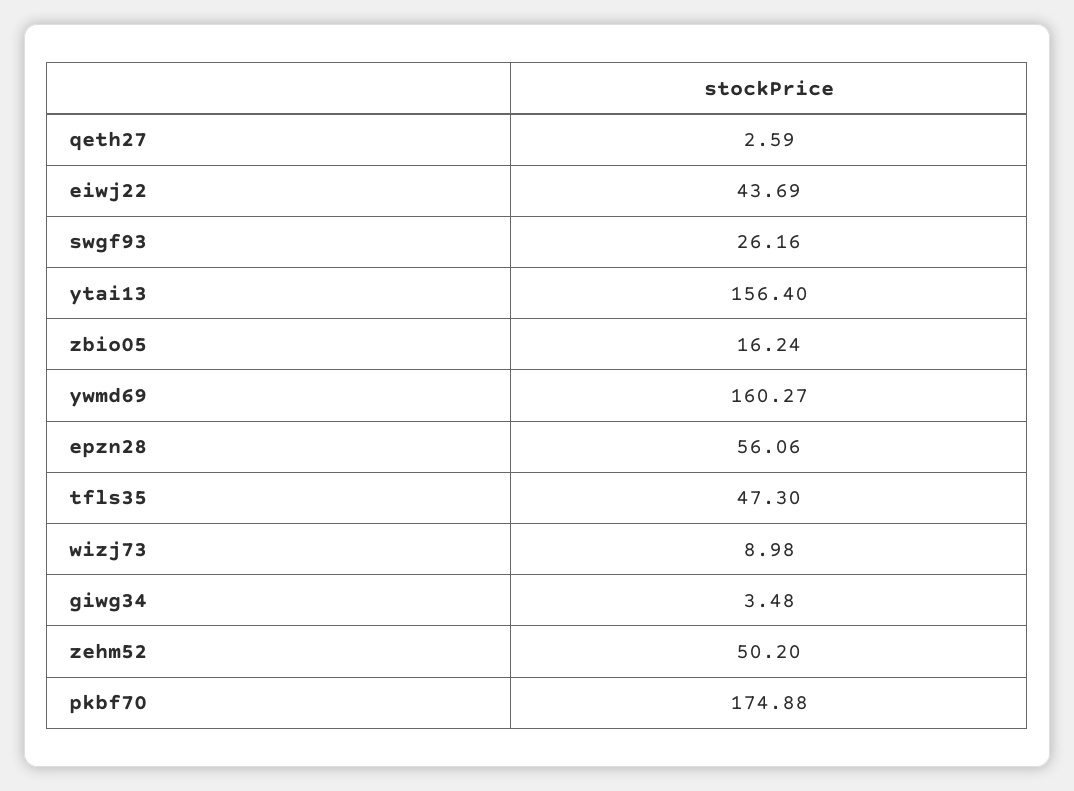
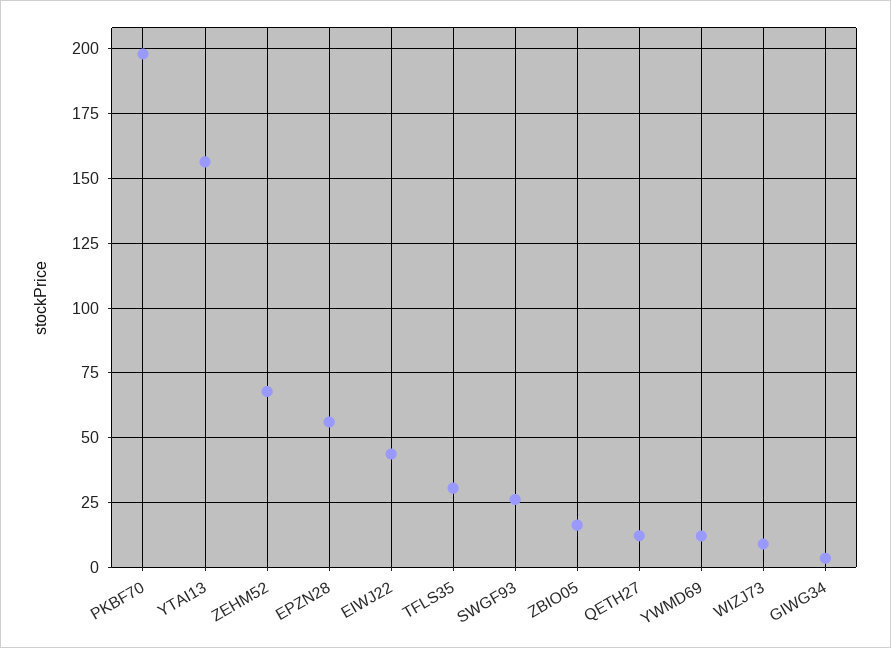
qeth27: 2.59 -> 12.5
ywmd69: 160.27 -> 12.5
tfls35: 47.3 -> 30
zehm52: 50.2 -> 67.5
pkbf70: 174.88 -> 197.5

